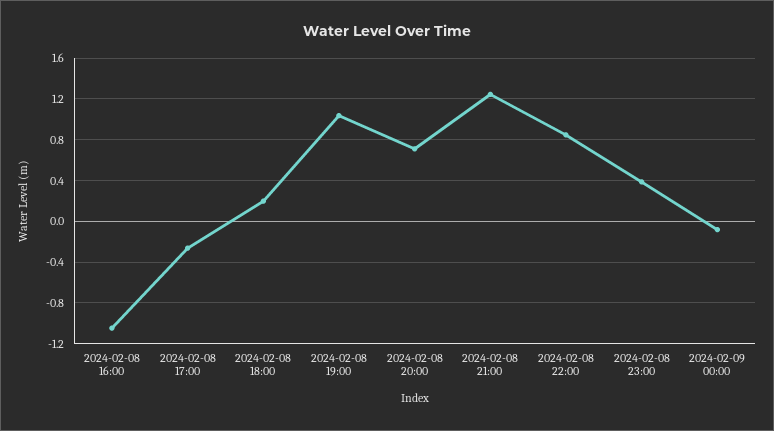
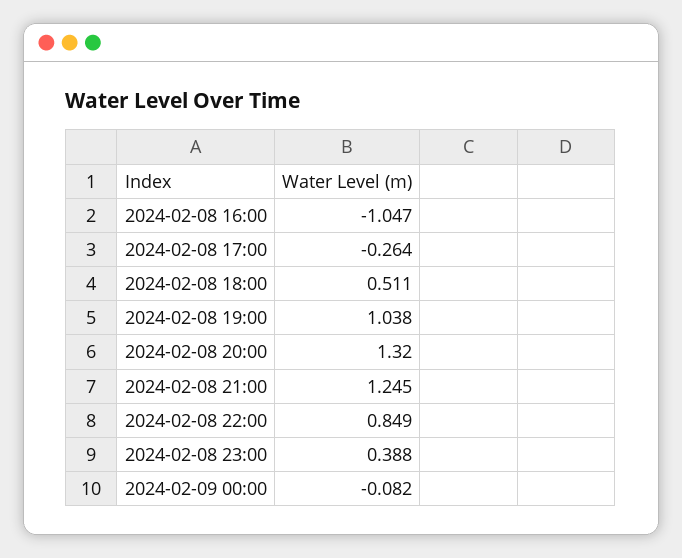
2024-02-08 18:00: 0.2 -> 0.511
2024-02-08 20:00: 0.7 -> 1.32

